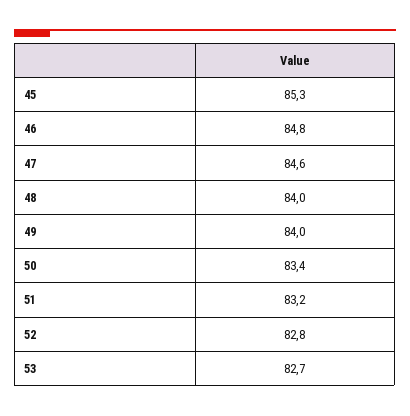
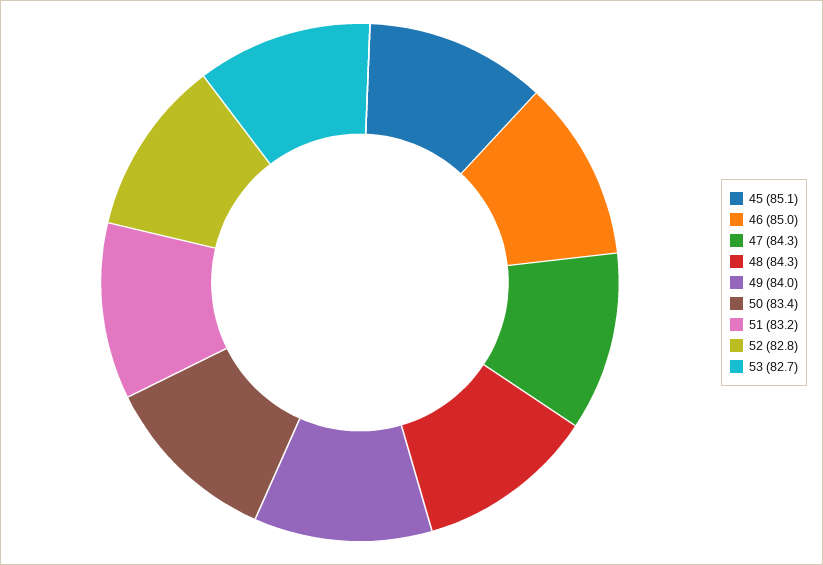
45: 85.3 -> 85.1
46: 84.8 -> 85
47: 84.6 -> 84.3
48: 84 -> 84.3

